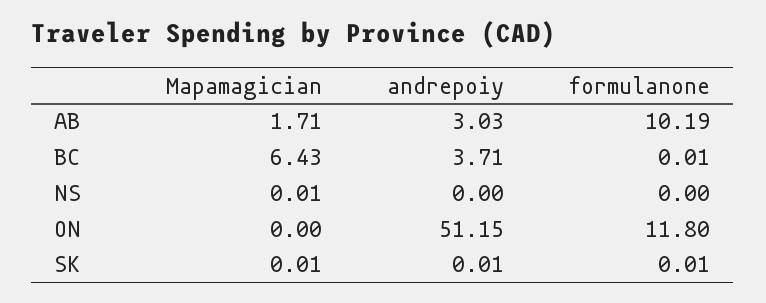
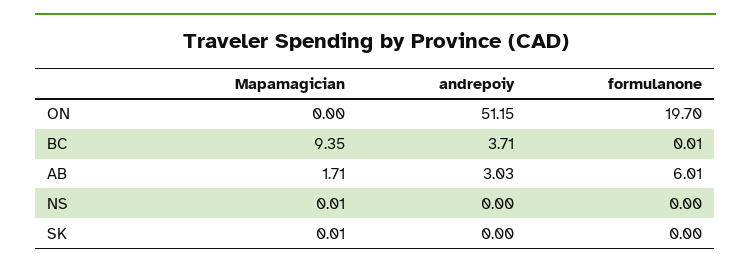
formulanone, AB: 10.19 -> 6.01
Mapamagician, BC: 6.43 -> 9.35
formulanone, ON: 11.8 -> 19.7
andrepoiy, SK: 0.01 -> 0
formulanone, SK: 0.01 -> 0

